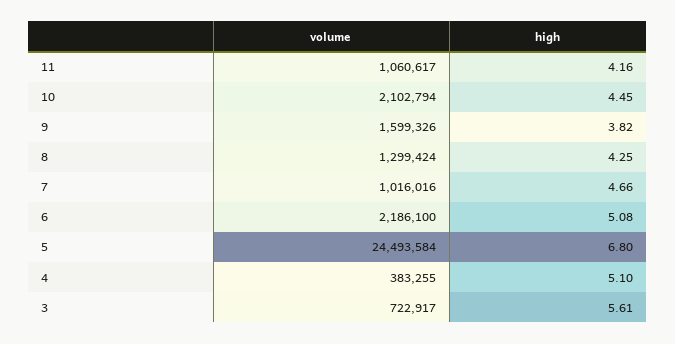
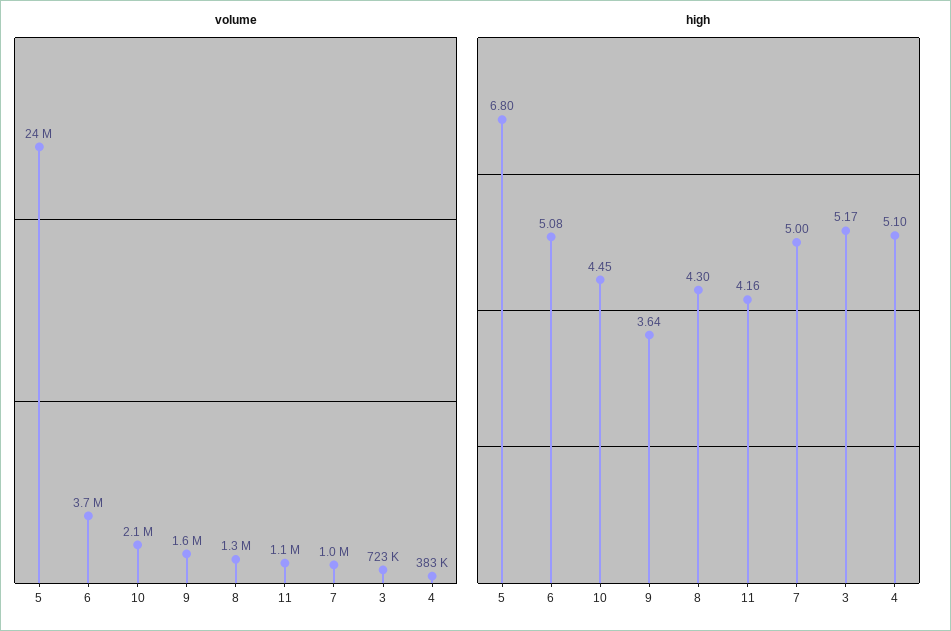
high, 9: 3.82 -> 3.64
high, 8: 4.25 -> 4.3
high, 7: 4.66 -> 5
volume, 6: 2186100 -> 3700000
high, 3: 5.61 -> 5.17

